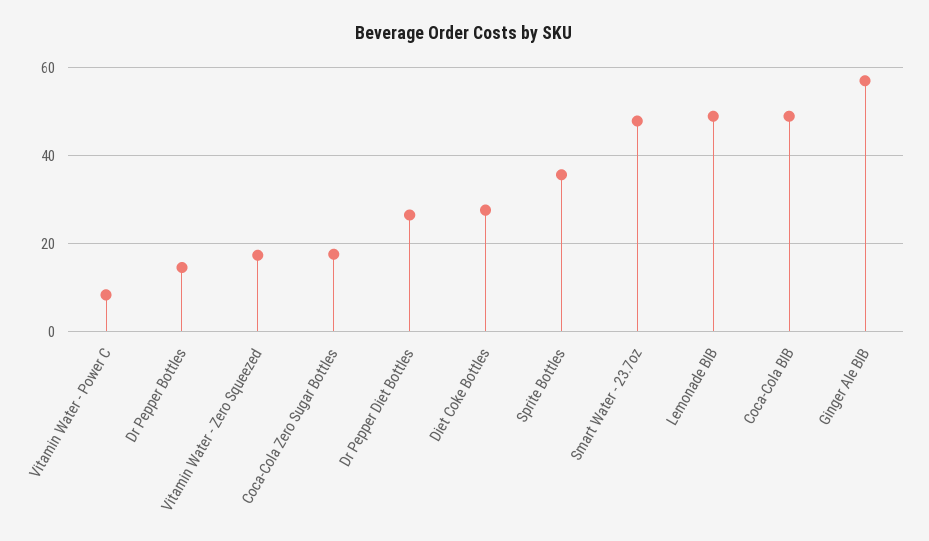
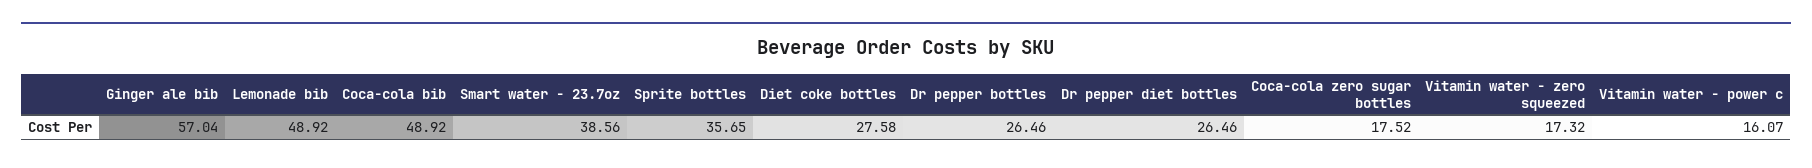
Vitamin Water - Power C: 8 -> 16.07
Dr Pepper Bottles: 14 -> 26.46
Smart Water - 23.7oz: 48 -> 38.56

